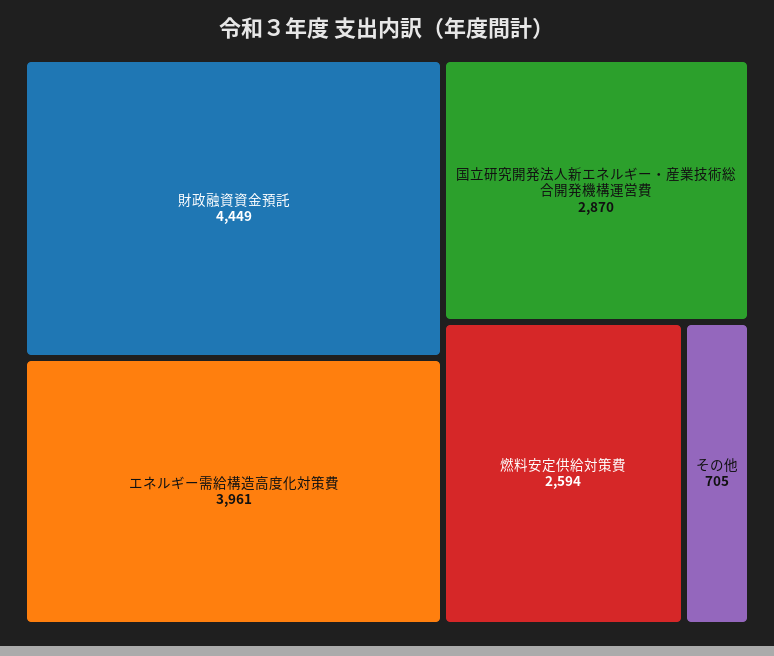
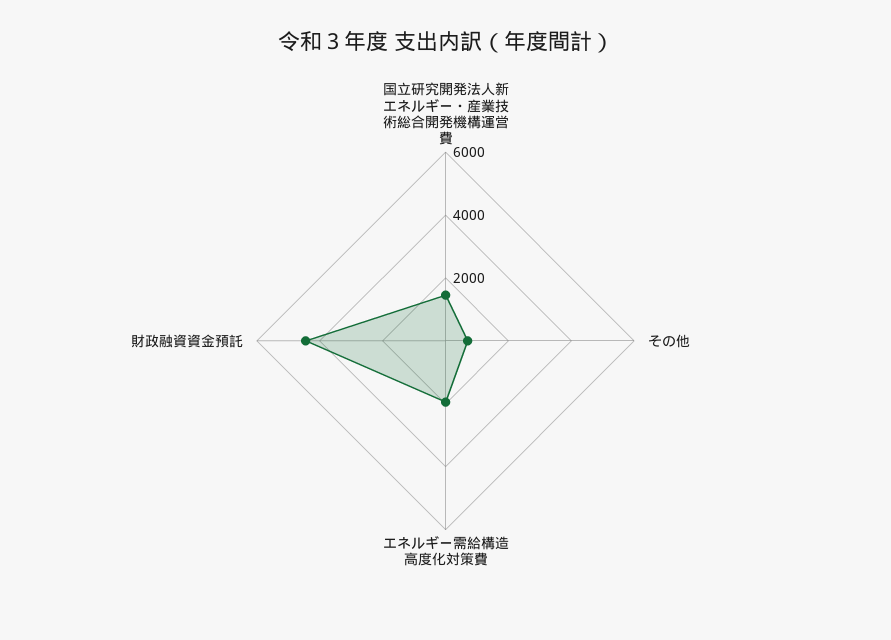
エネルギー需給構造高度化対策費: 3961 -> 2000
国立研究開発法人新エネルギー・産業技術総合開発機構運営費: 2870 -> 1500
燃料安定供給対策費: 2594 -> none

